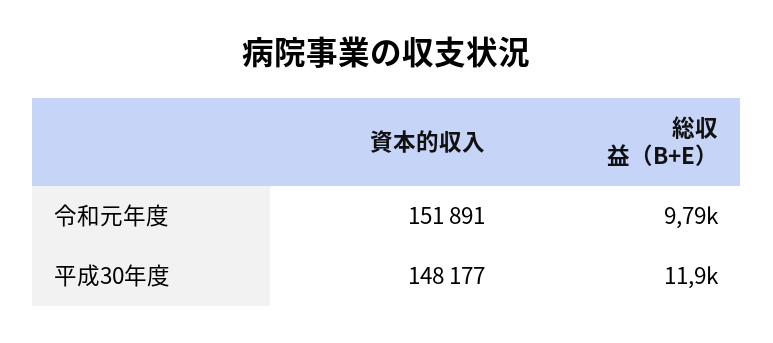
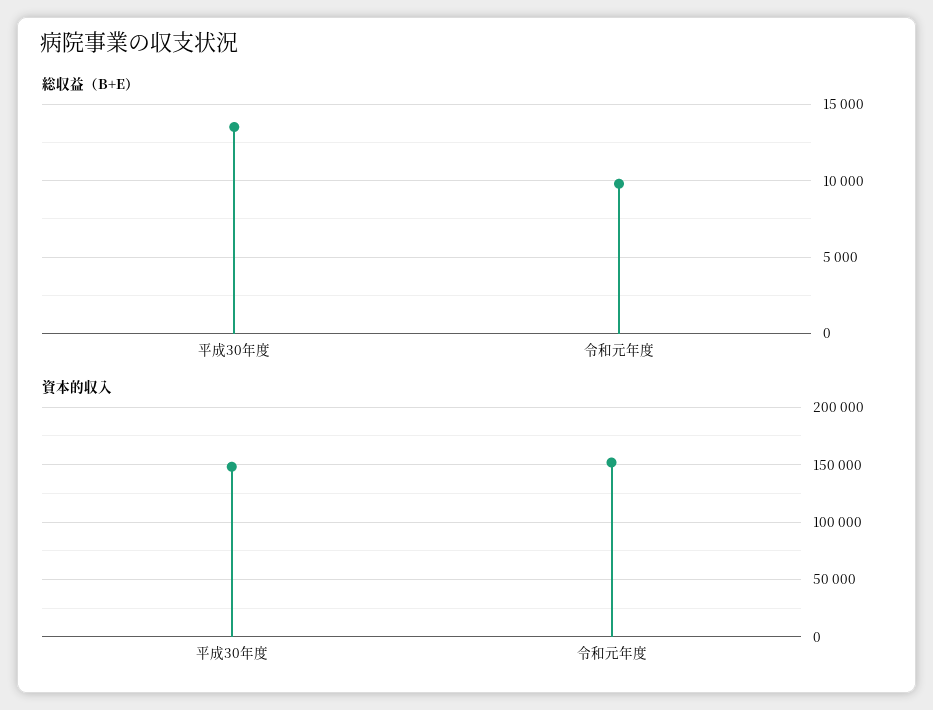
総収益（B+E）, 平成30年度: 11900 -> 13500

